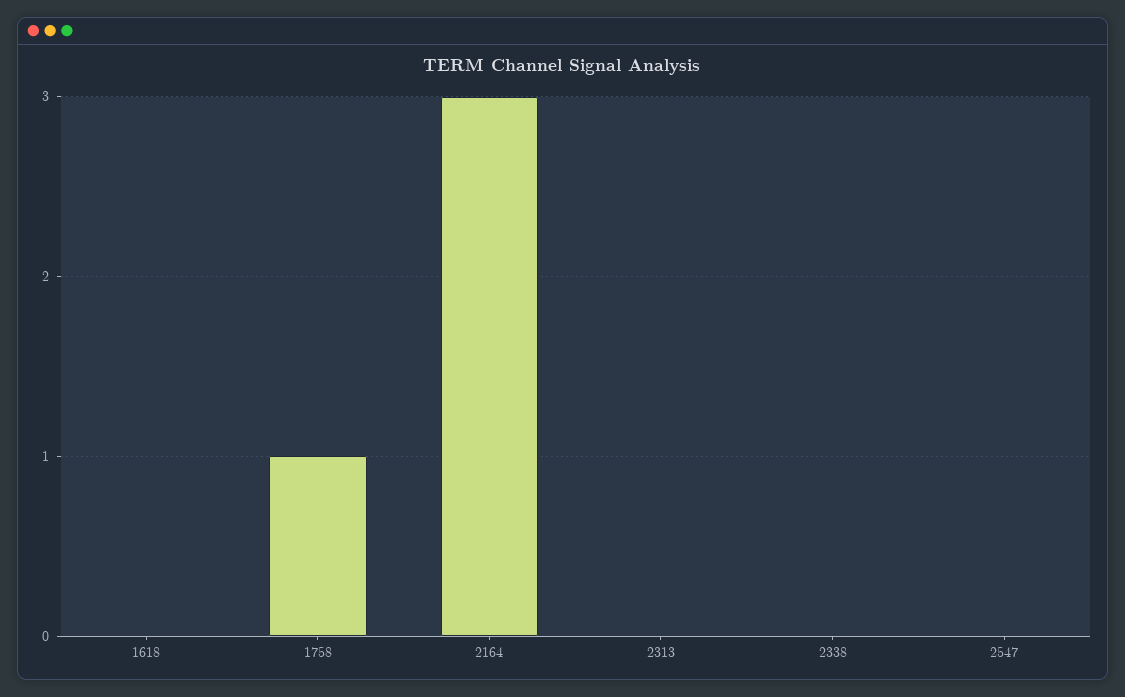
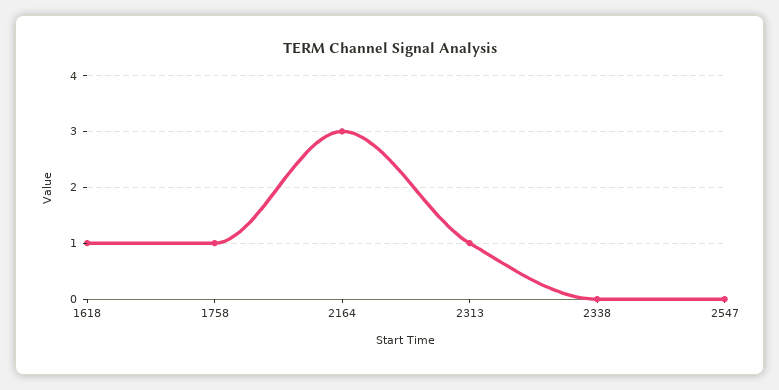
1618: 0 -> 1
2313: 0 -> 1

